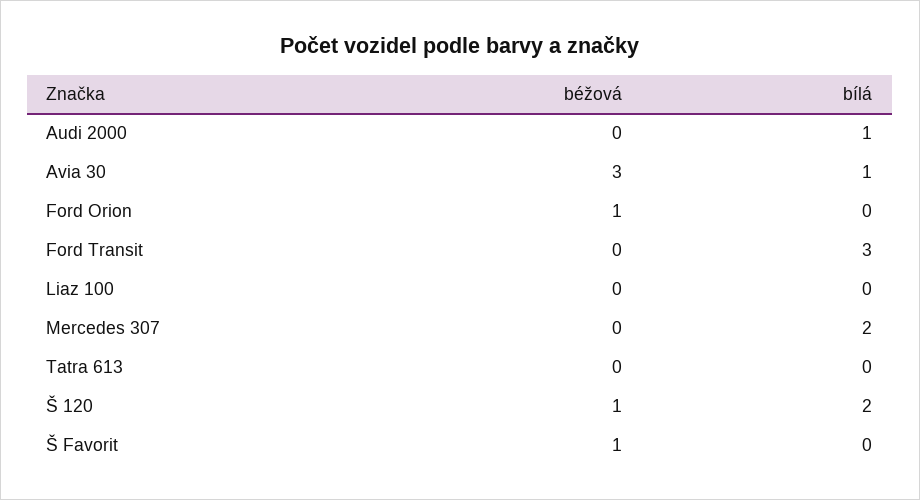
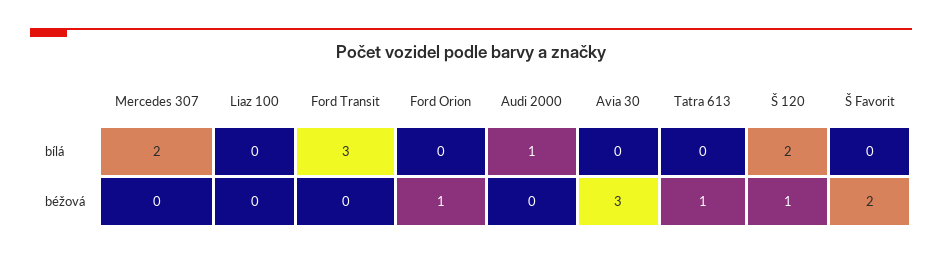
bílá, Avia 30: 1 -> 0
béžová, Tatra 613: 0 -> 1
béžová, Š Favorit: 1 -> 2

